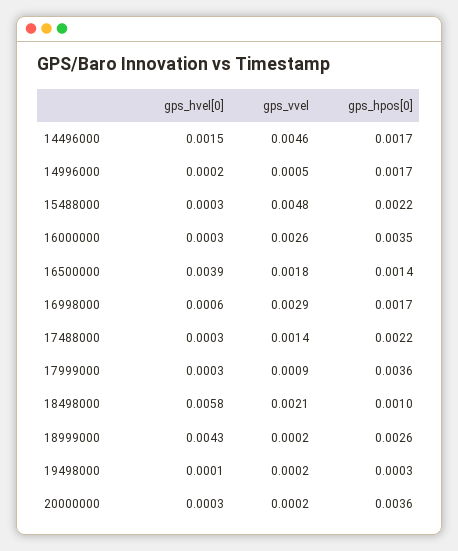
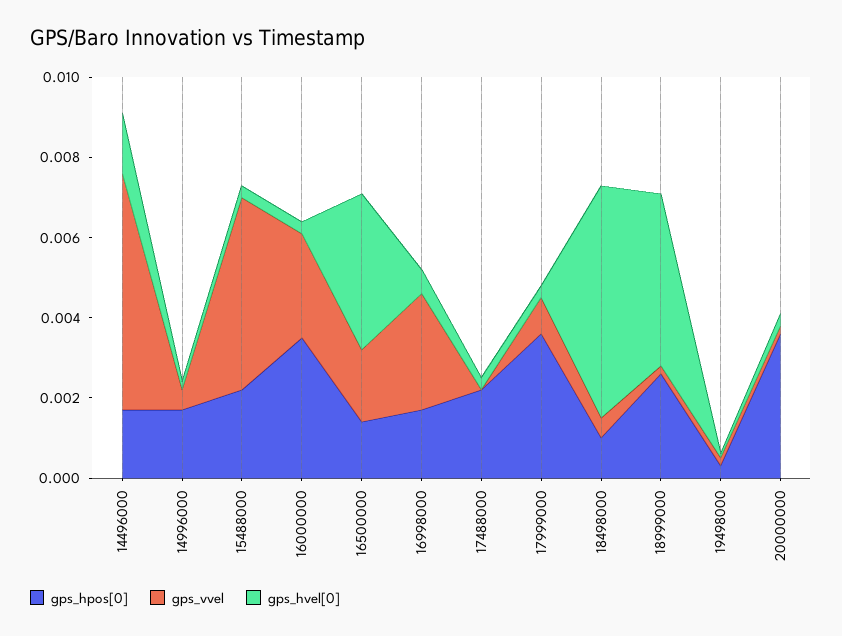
gps_vvel, 14496000: 0.0046 -> 0.006
gps_vvel, 17488000: 0.0014 -> 0
gps_vvel, 18498000: 0.0021 -> 0.0005

